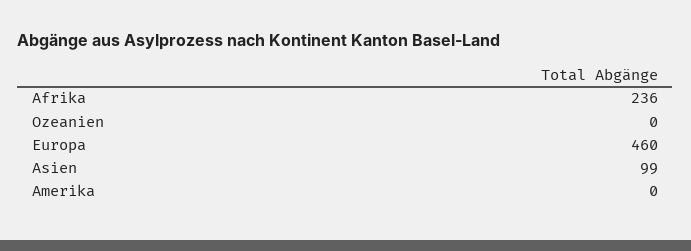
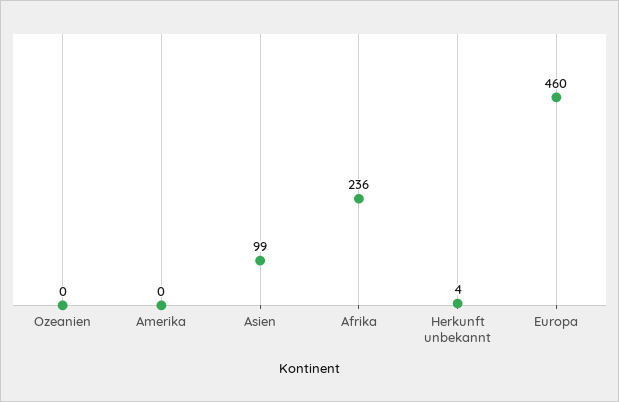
Herkunft unbekannt: none -> 4

